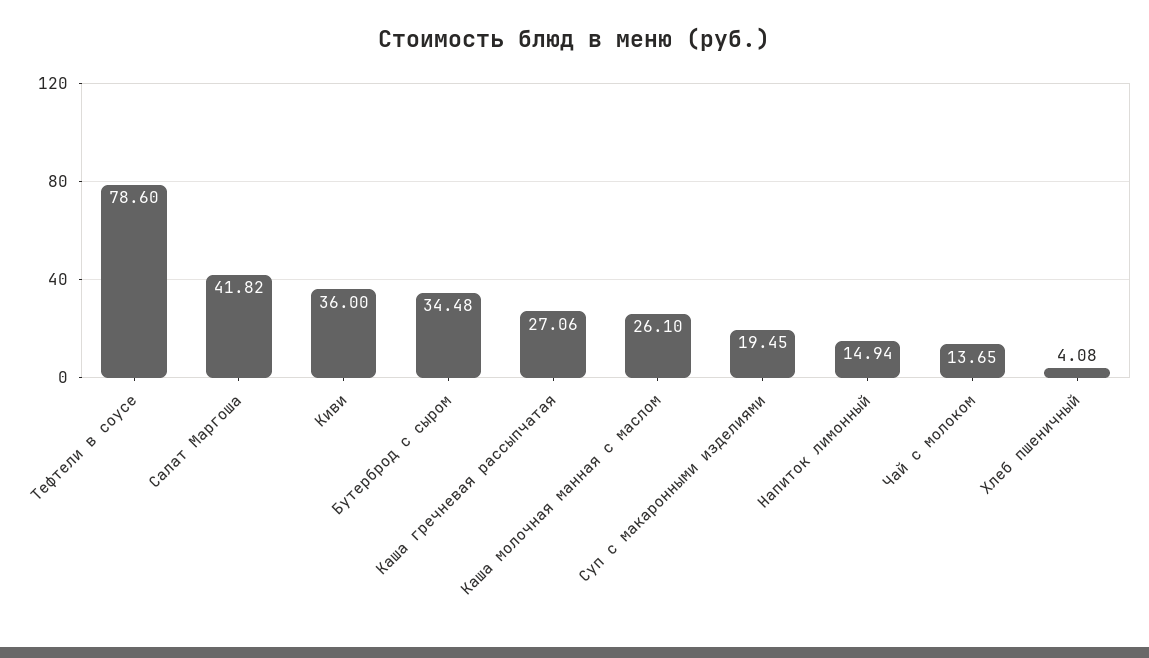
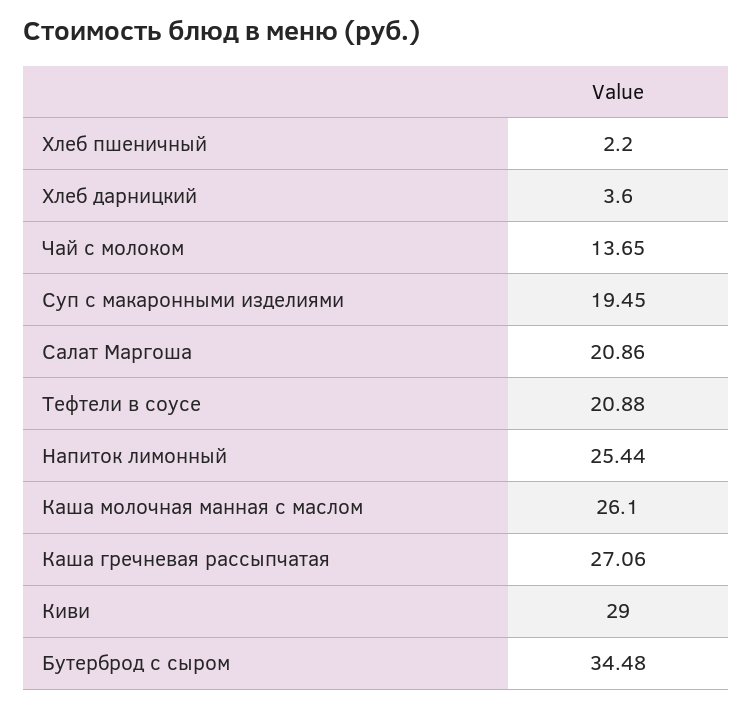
Тефтели в соусе: 78.6 -> 20.88
Салат Маргоша: 41.82 -> 20.86
Киви: 36 -> 29
Напиток лимонный: 14.94 -> 25.44
Хлеб пшеничный: 4.08 -> 2.2
Хлеб дарницкий: none -> 3.6

